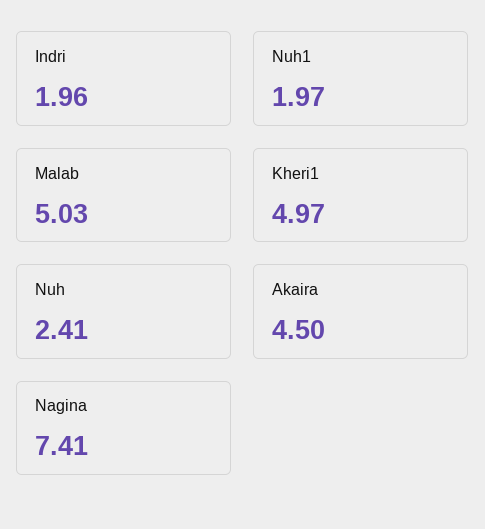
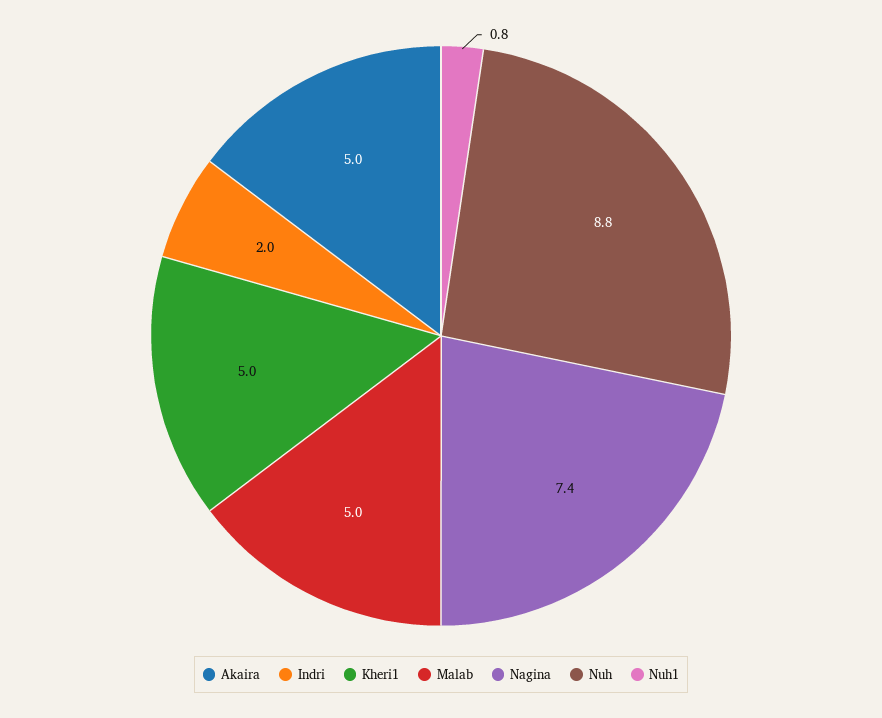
Nuh1: 1.97 -> 0.8
Nuh: 2.41 -> 8.8
Akaira: 4.5 -> 5

